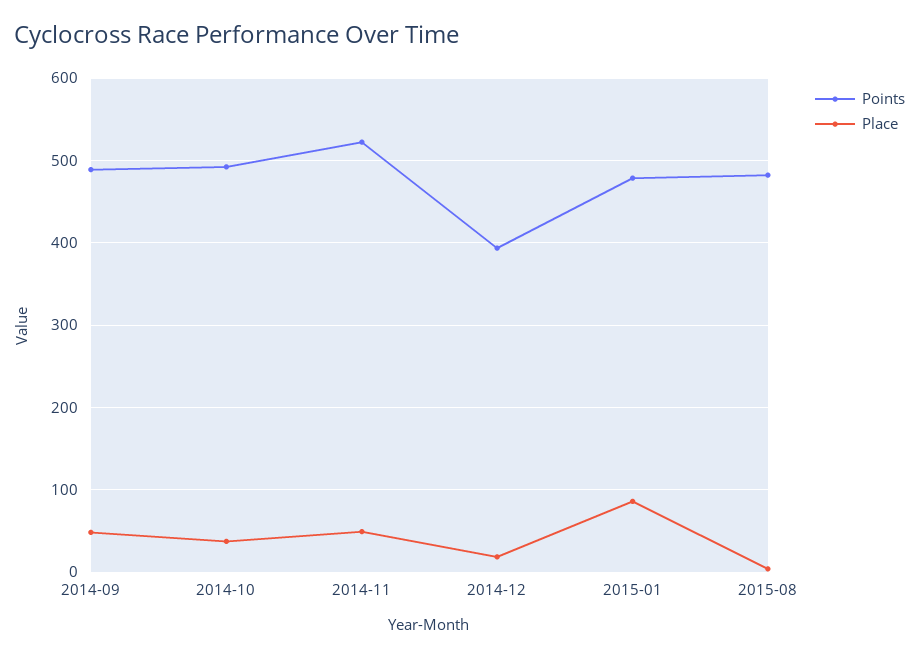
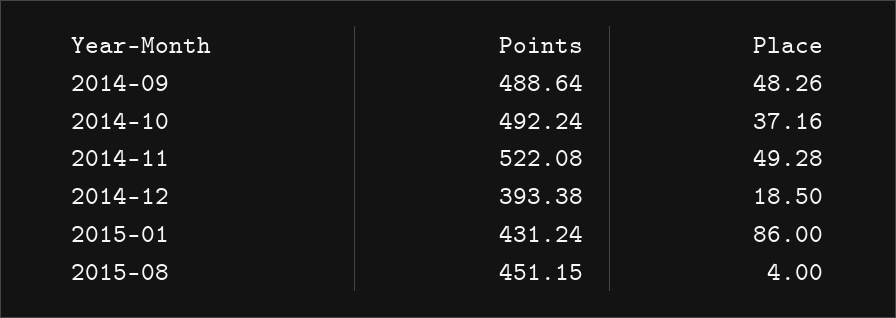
Points, 2015-01: 480 -> 431.24
Points, 2015-08: 480 -> 451.15

